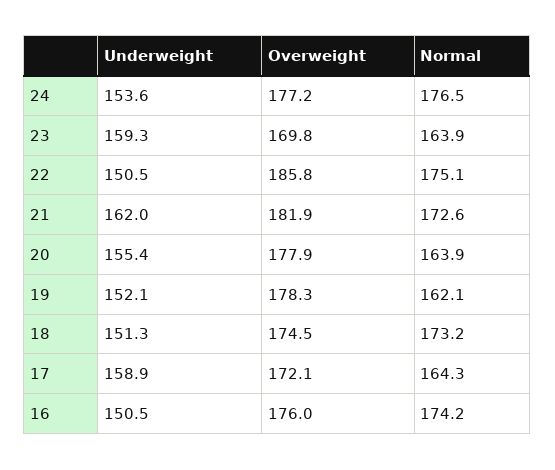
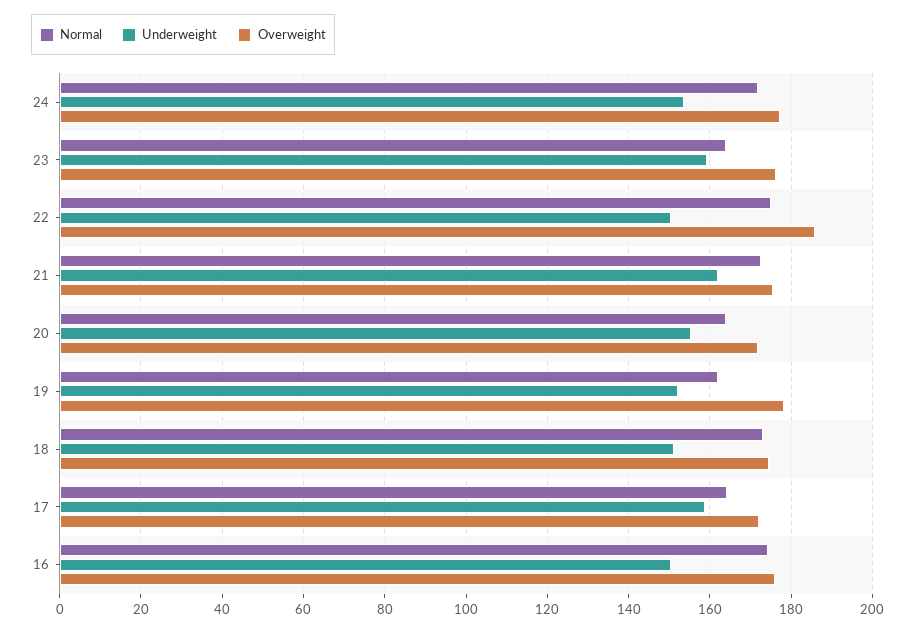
Normal, 24: 176.5 -> 172
Overweight, 23: 169.8 -> 176
Overweight, 21: 181.9 -> 176
Overweight, 20: 177.9 -> 172

